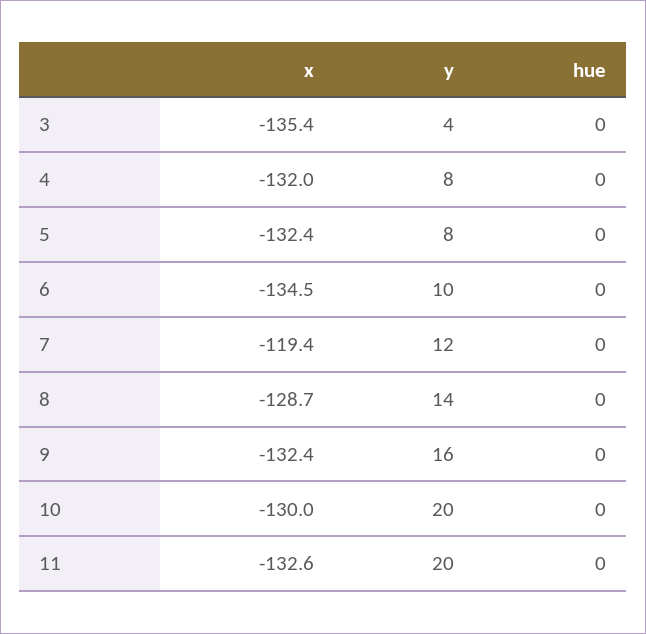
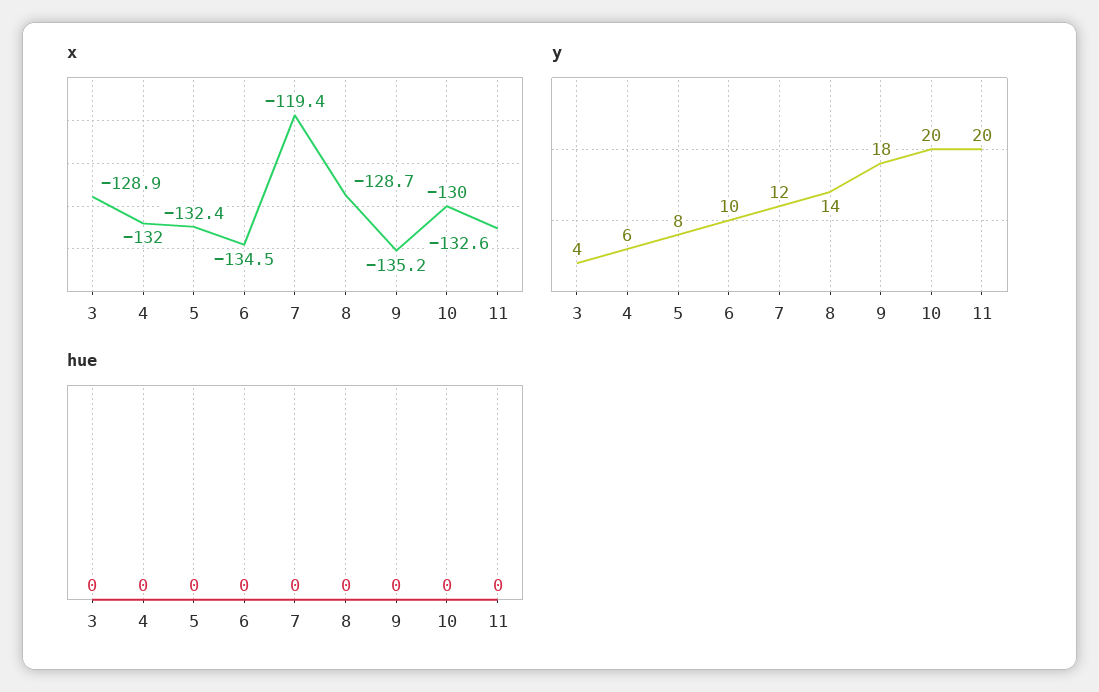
x, 3: -135.4 -> -128.9
y, 4: 8 -> 6
x, 9: -132.4 -> -135.2
y, 9: 16 -> 18

